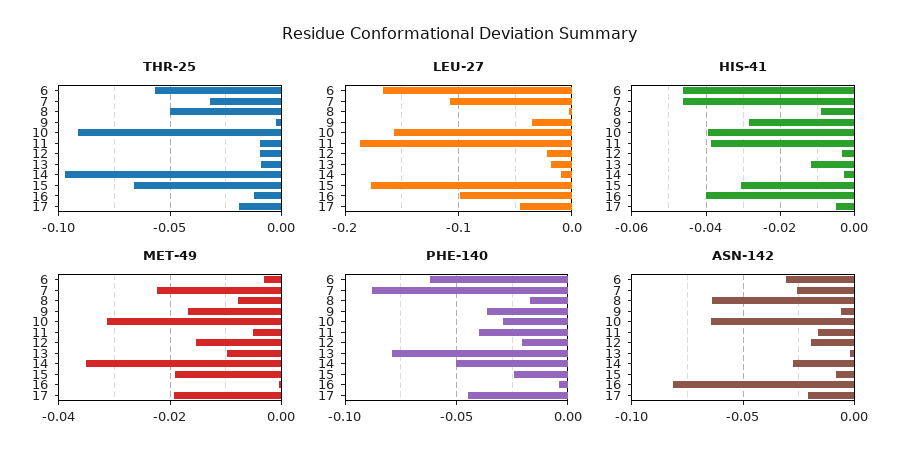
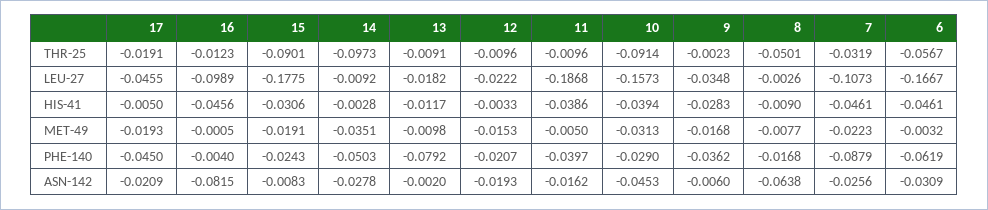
THR-25, 15: -0.065 -> -0.0901
HIS-41, 16: -0.04 -> -0.0456
ASN-142, 10: -0.065 -> -0.0453

